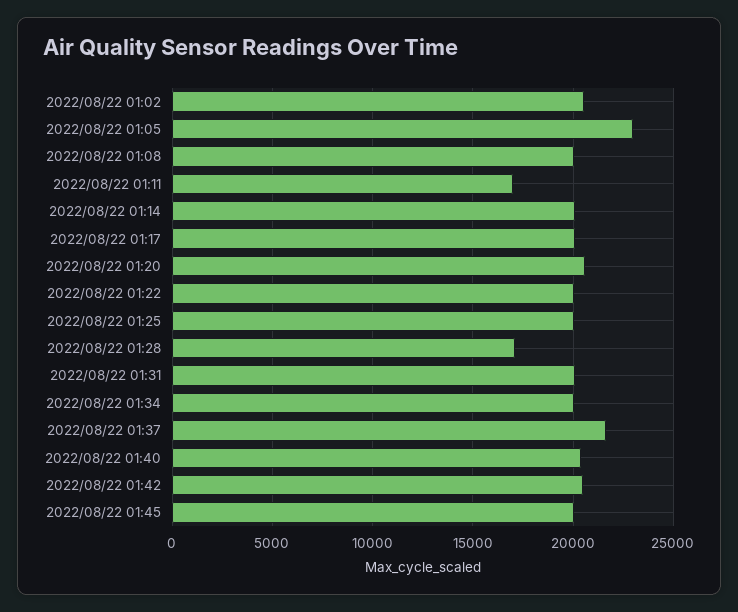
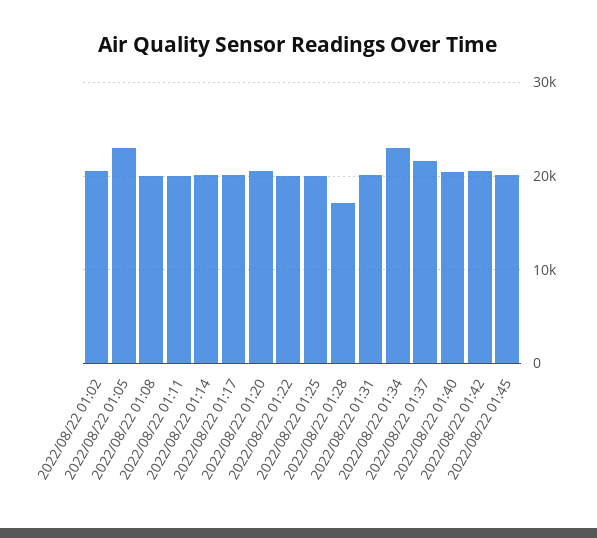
2022/08/22 01:11: 17000 -> 20000
2022/08/22 01:34: 20000 -> 23000

